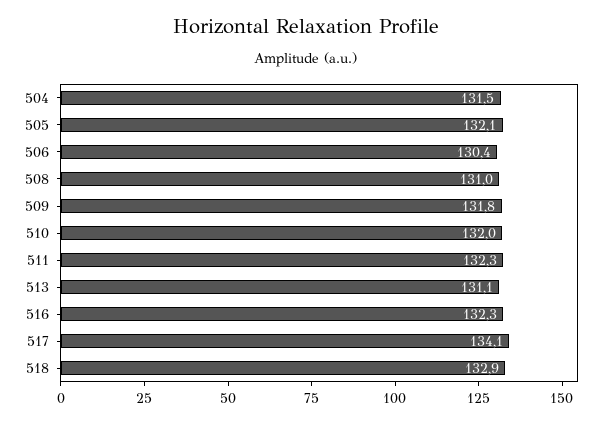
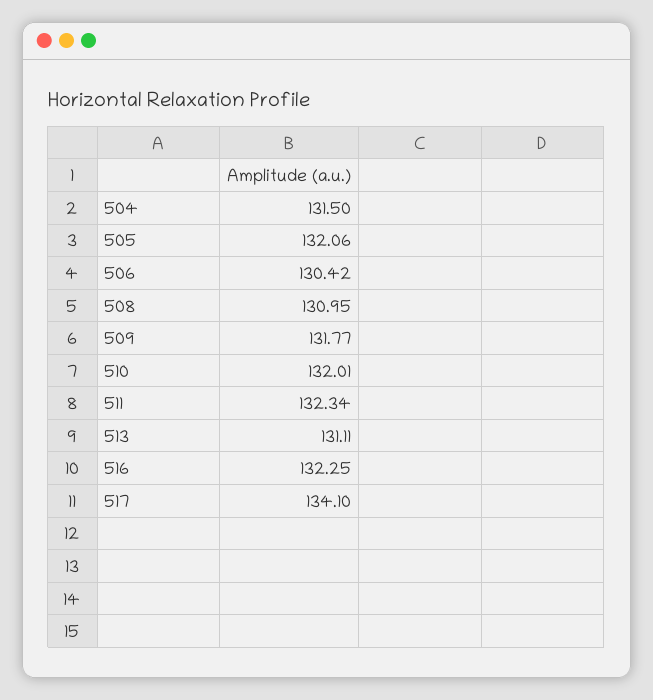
518: 132.9 -> none

